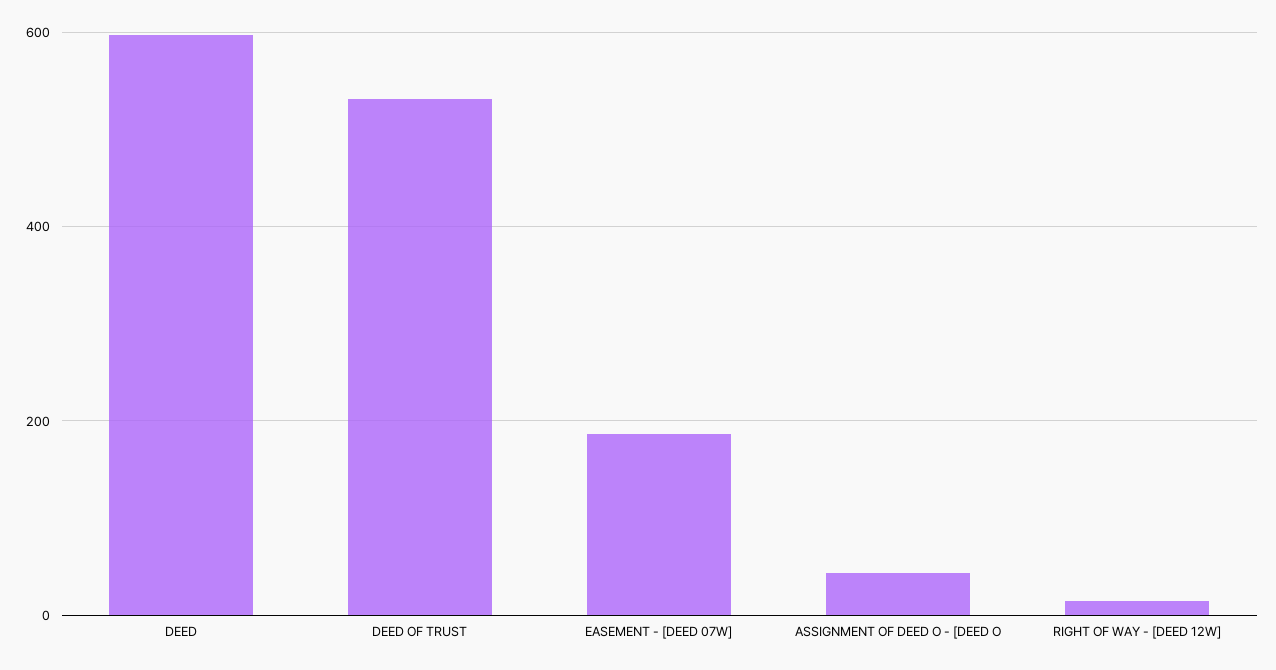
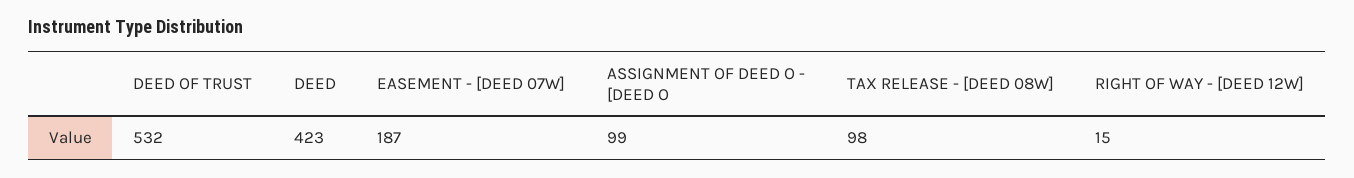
DEED: 600 -> 423
ASSIGNMENT OF DEED O - [DEED O: 40 -> 99
TAX RELEASE - [DEED 08W]: none -> 98

